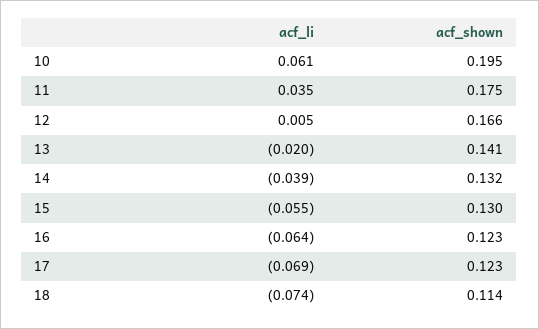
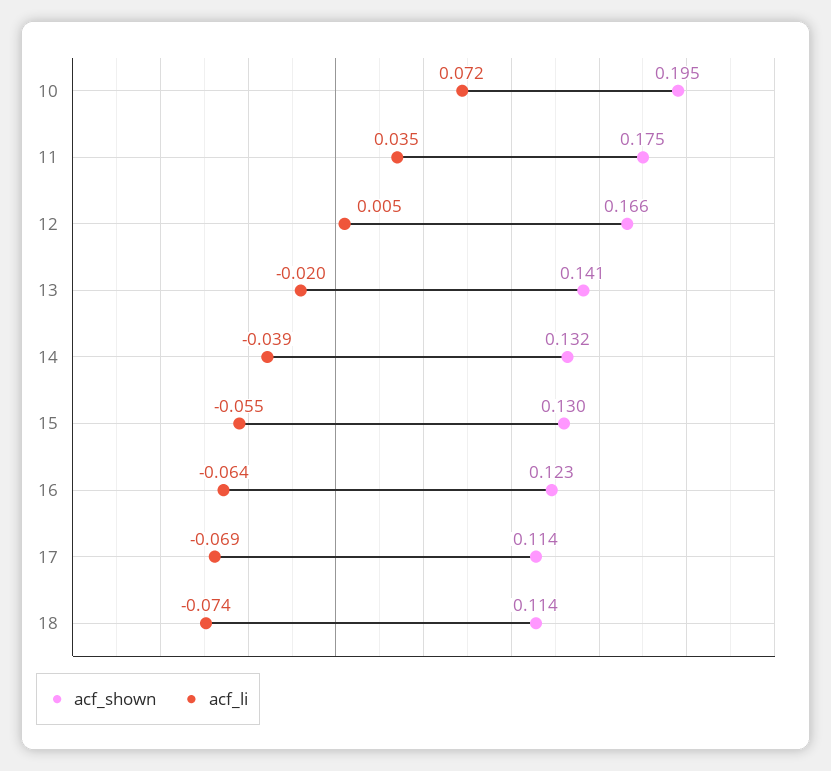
acf_li, 10: 0.061 -> 0.072
acf_shown, 17: 0.123 -> 0.114

